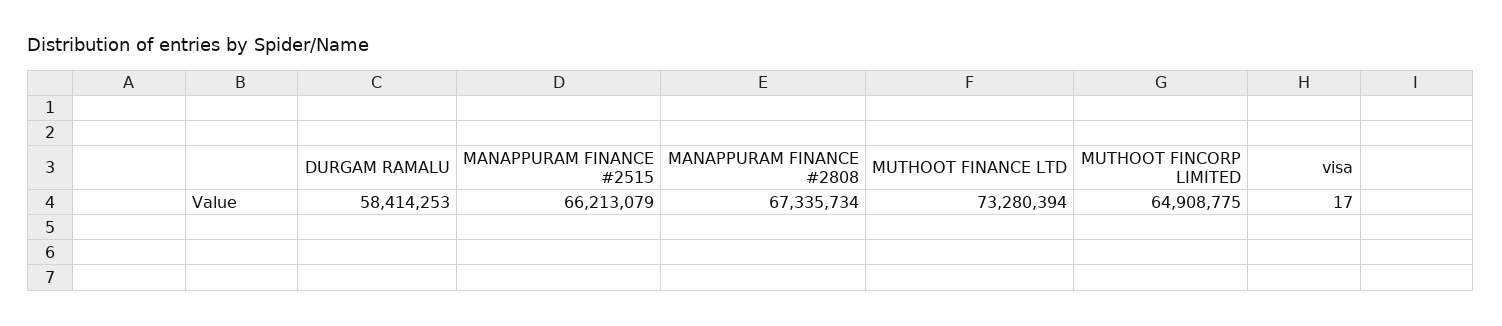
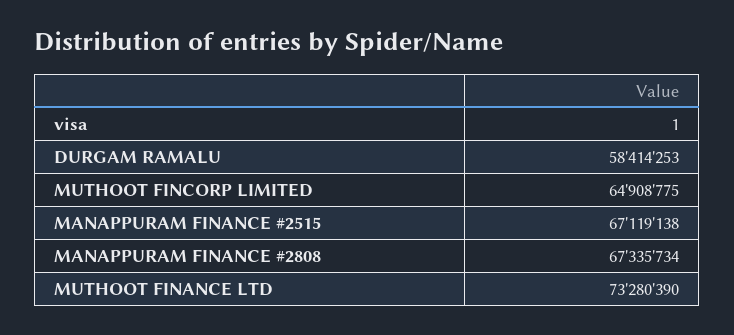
MANAPPURAM FINANCE #2515: 66213079 -> 67119138
MUTHOOT FINANCE LTD: 73280394 -> 73280390
visa: 17 -> 1

